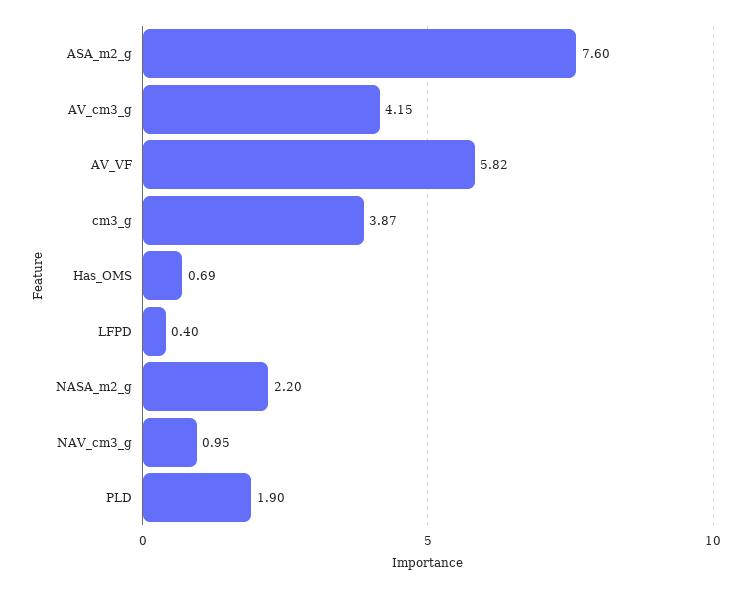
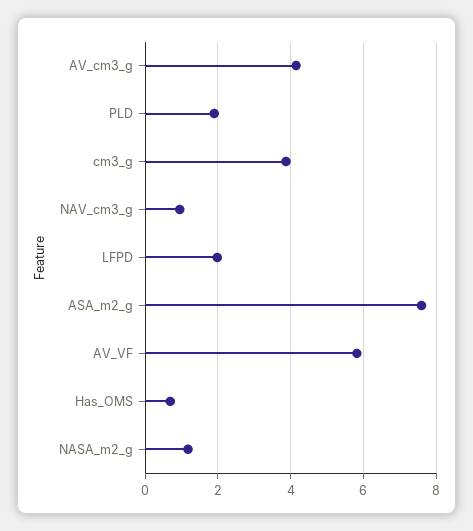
LFPD: 0.4 -> 2
NASA_m2_g: 2.2 -> 1.2

